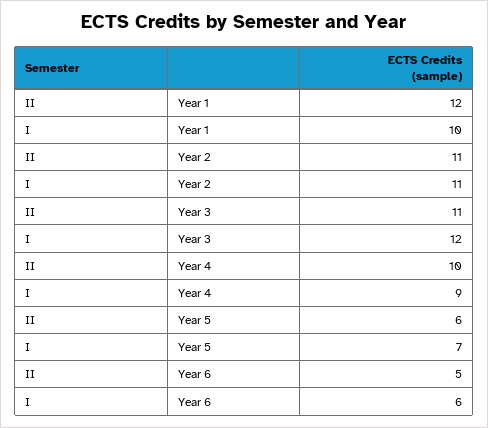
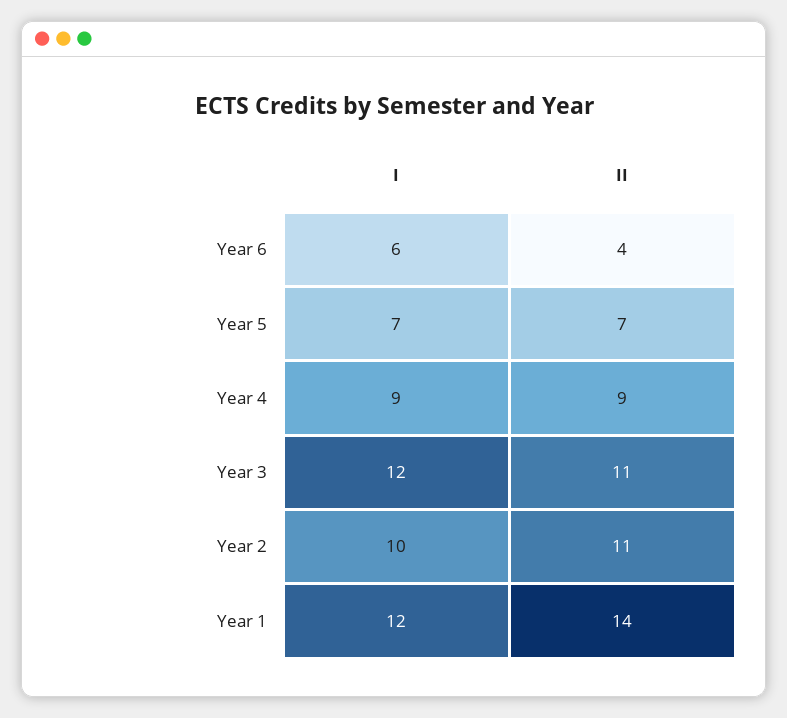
II, Year 1: 12 -> 14
I, Year 1: 10 -> 12
I, Year 2: 11 -> 10
II, Year 4: 10 -> 9
II, Year 5: 6 -> 7
II, Year 6: 5 -> 4

